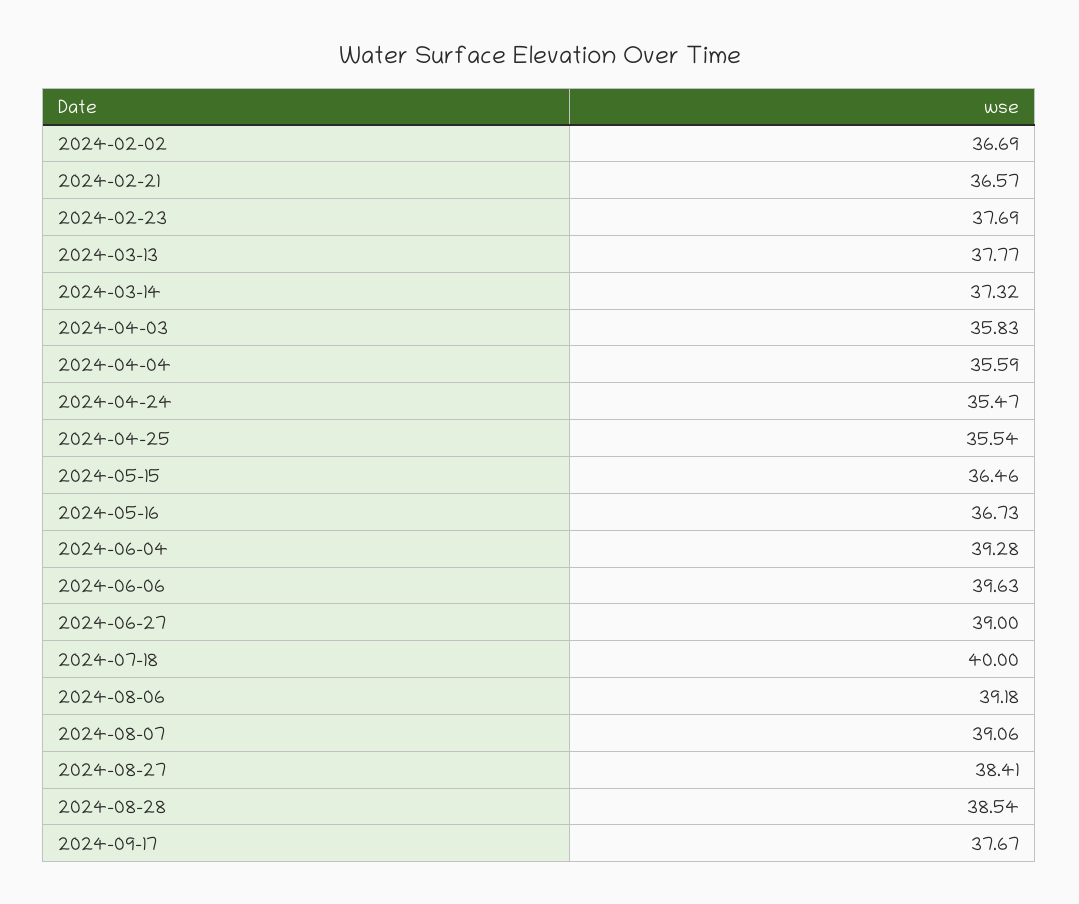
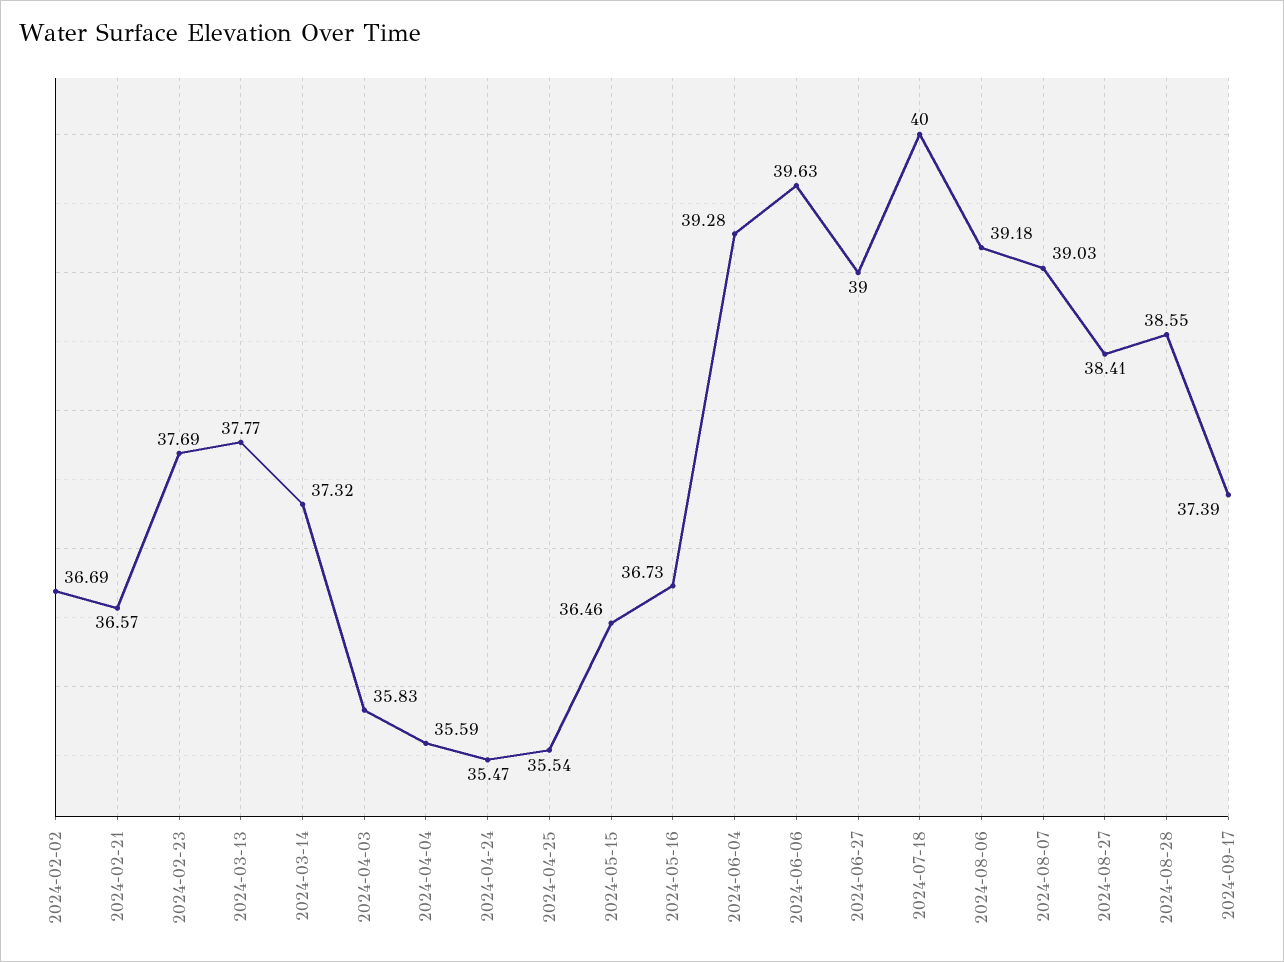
2024-08-07: 39.06 -> 39.03
2024-08-28: 38.54 -> 38.55
2024-09-17: 37.67 -> 37.39

